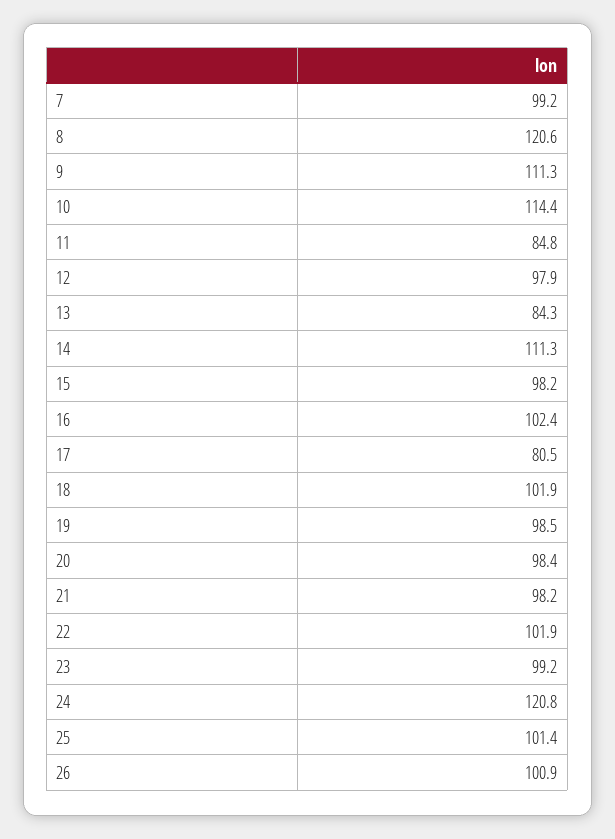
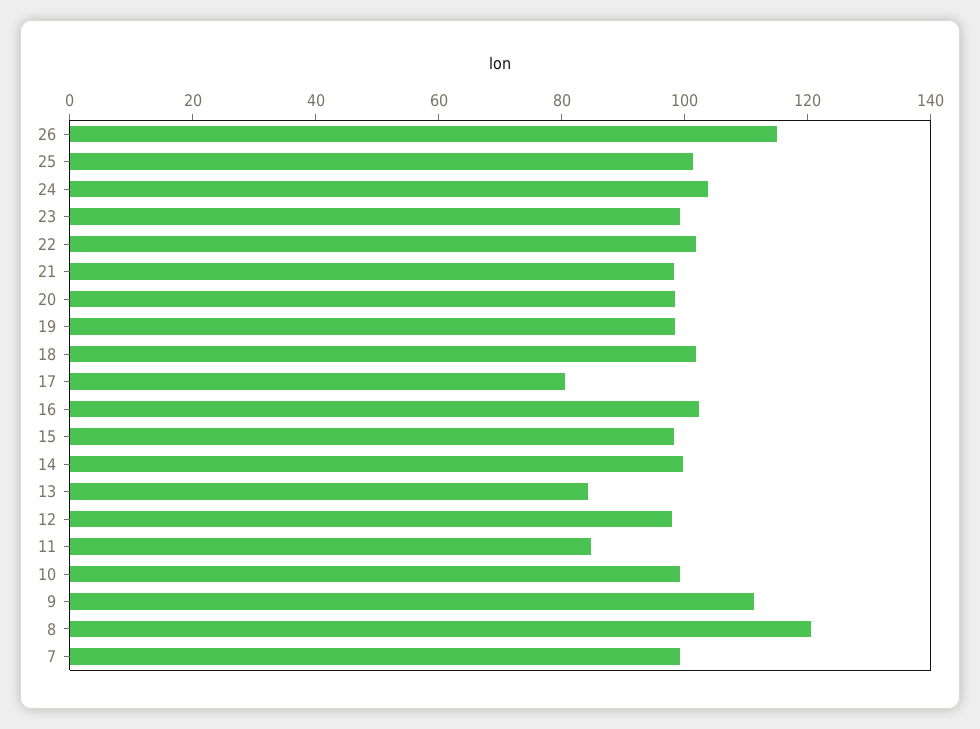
10: 114.4 -> 100
14: 111.3 -> 100
24: 120.8 -> 105
26: 100.9 -> 115

